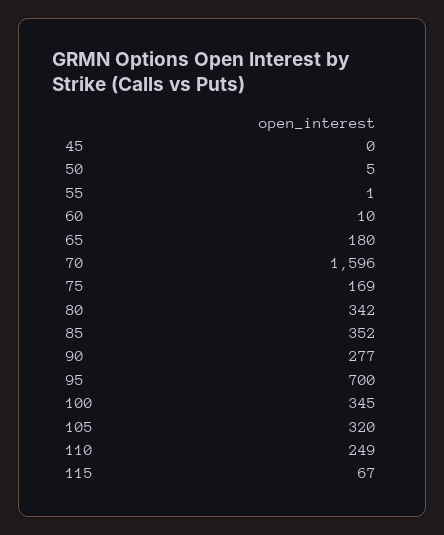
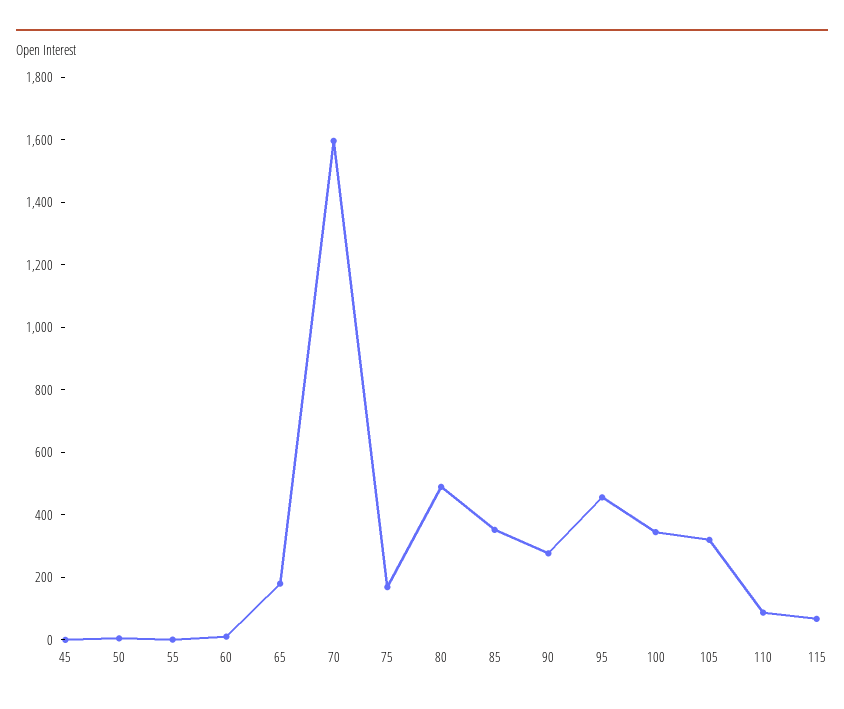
80: 342 -> 500
95: 700 -> 450
110: 249 -> 100

